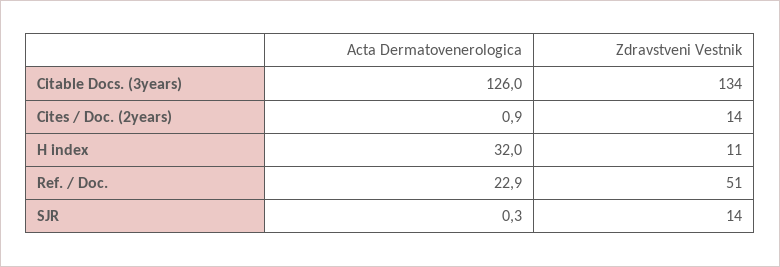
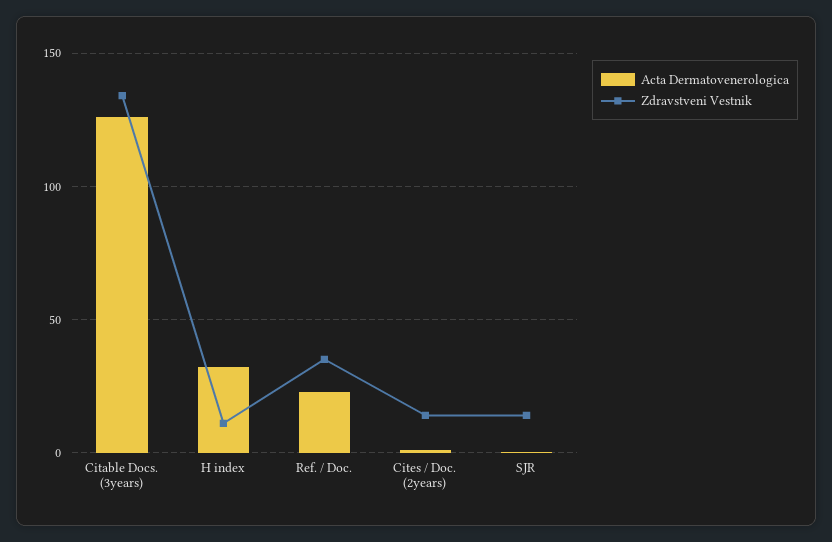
Zdravstveni Vestnik, Ref. / Doc.: 51 -> 35

